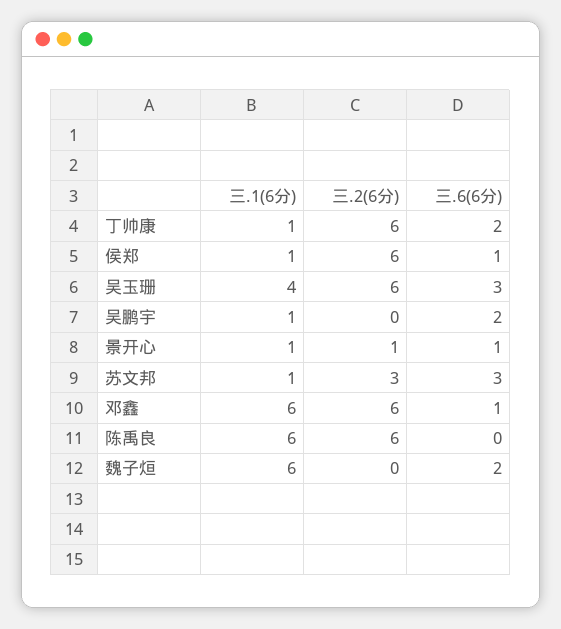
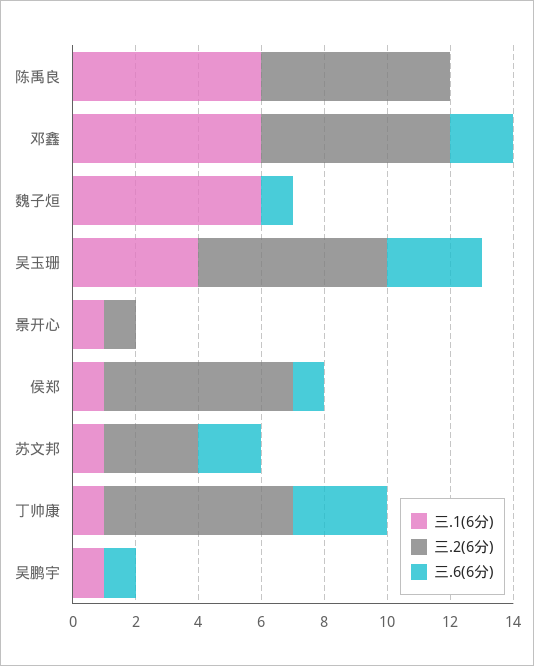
三.6(6分), 丁帅康: 2 -> 3
三.6(6分), 吴鹏宇: 2 -> 1
三.6(6分), 景开心: 1 -> 0
三.6(6分), 苏文邦: 3 -> 2
三.6(6分), 邓鑫: 1 -> 2
三.6(6分), 魏子烜: 2 -> 1

